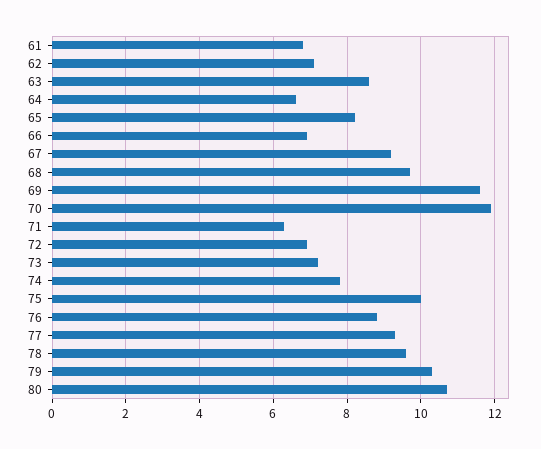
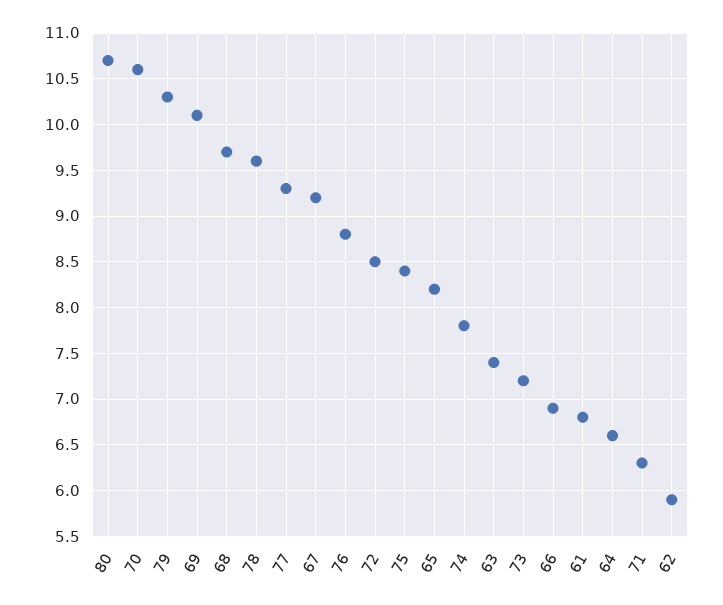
62: 7 -> 5.9
63: 8.5 -> 7.4
69: 11.5 -> 10.1
70: 12 -> 10.6
72: 7 -> 8.5
75: 10 -> 8.4

